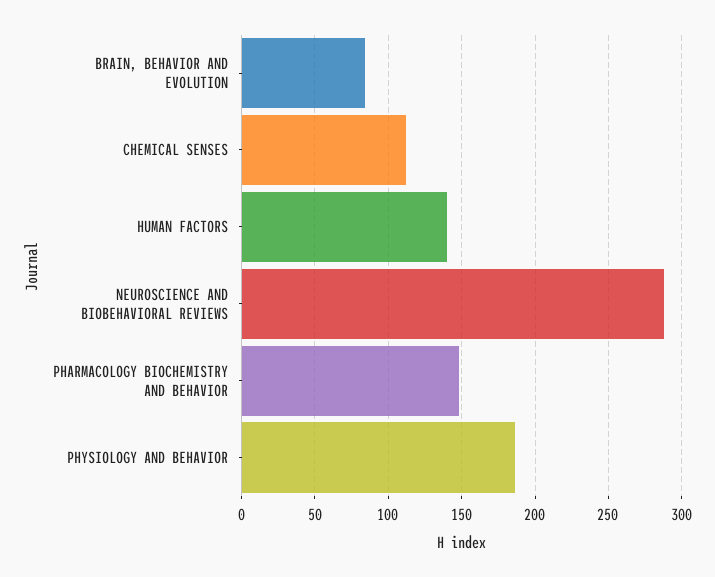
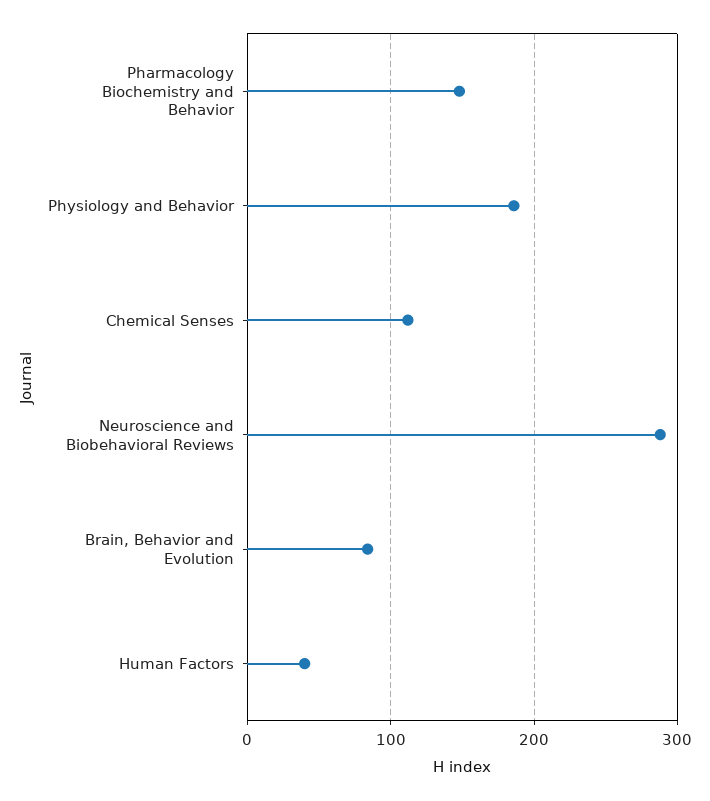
HUMAN FACTORS: 140 -> 40

